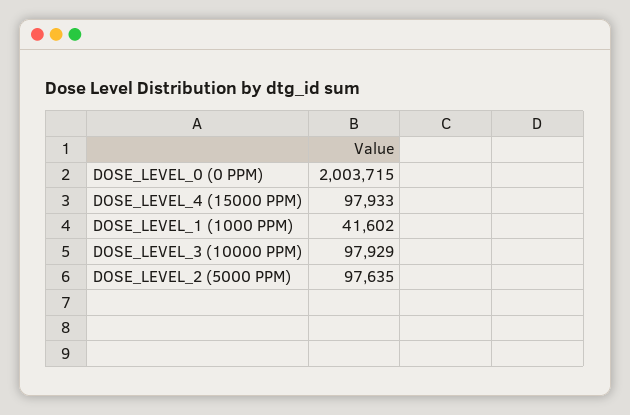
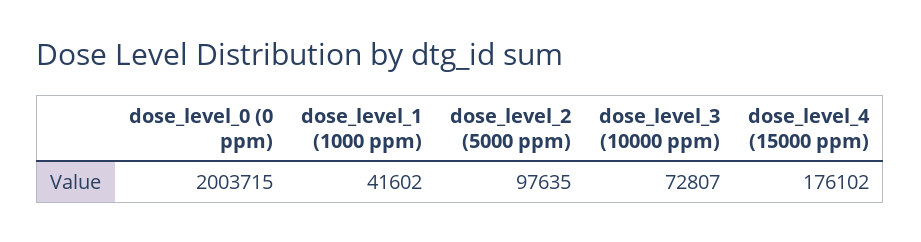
DOSE_LEVEL_4 (15000 PPM): 97933 -> 176102
DOSE_LEVEL_3 (10000 PPM): 97929 -> 72807

